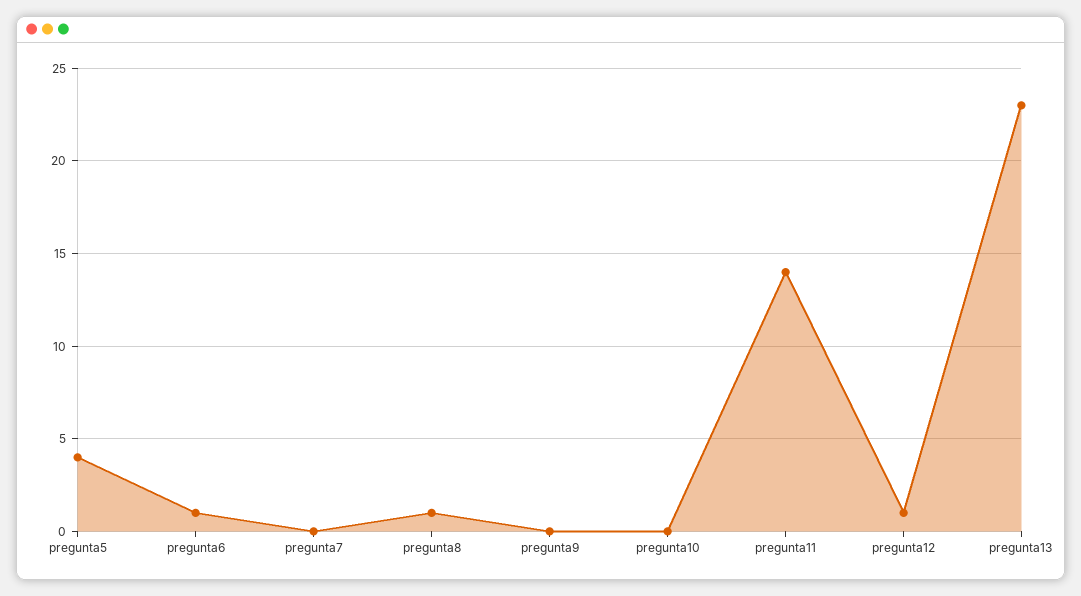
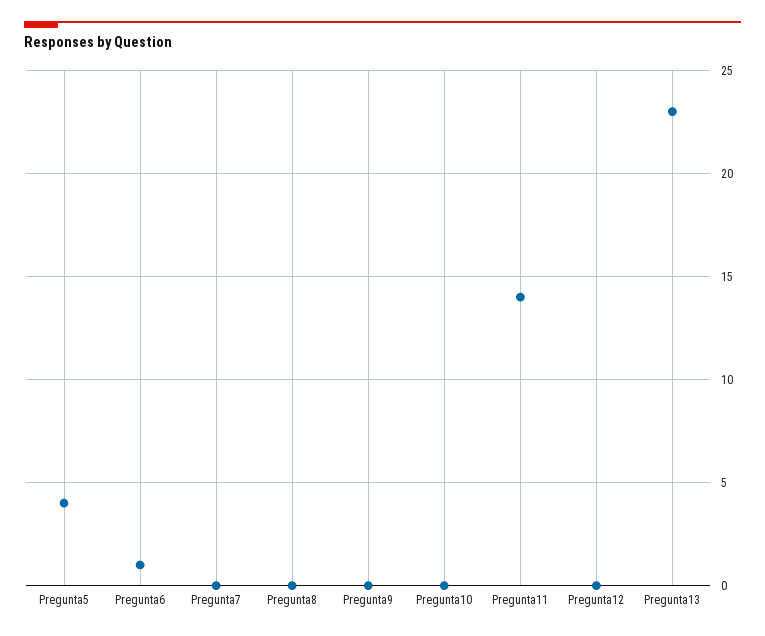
pregunta8: 1 -> 0
pregunta12: 1 -> 0

